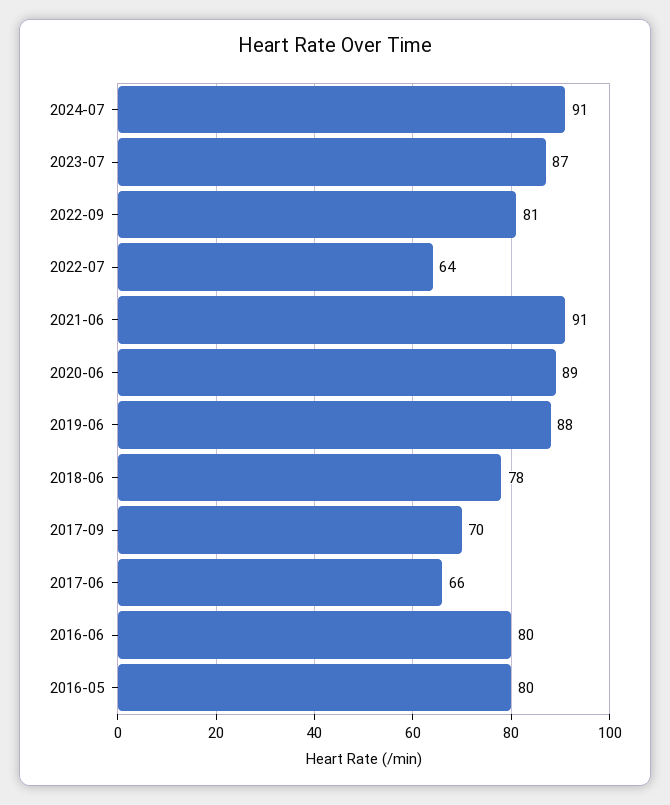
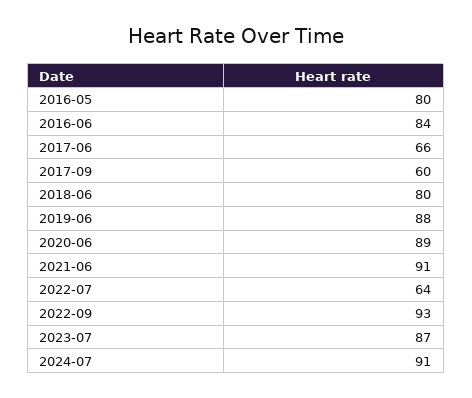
2022-09: 81 -> 93
2018-06: 78 -> 80
2017-09: 70 -> 60
2016-06: 80 -> 84

